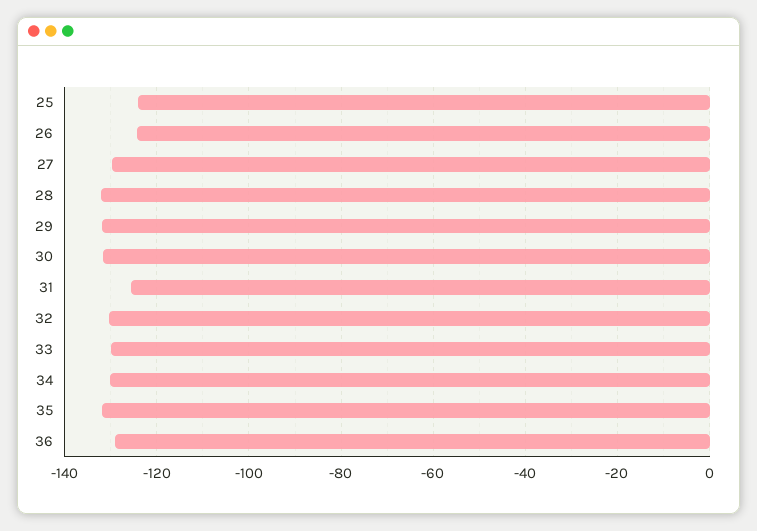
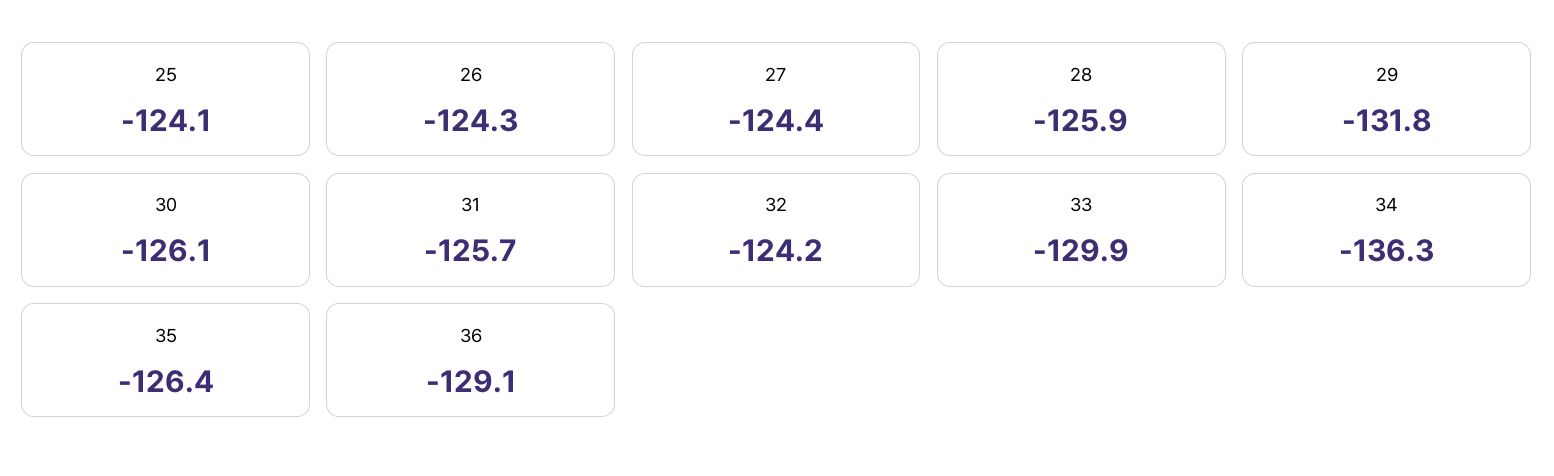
27: -130 -> -124.4
28: -132 -> -125.9
30: -132 -> -126.1
32: -130 -> -124.2
34: -130 -> -136.3
35: -132 -> -126.4

